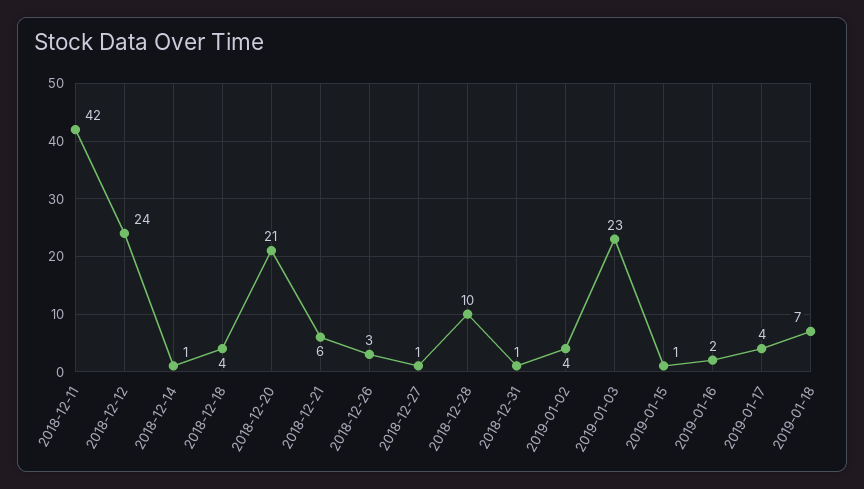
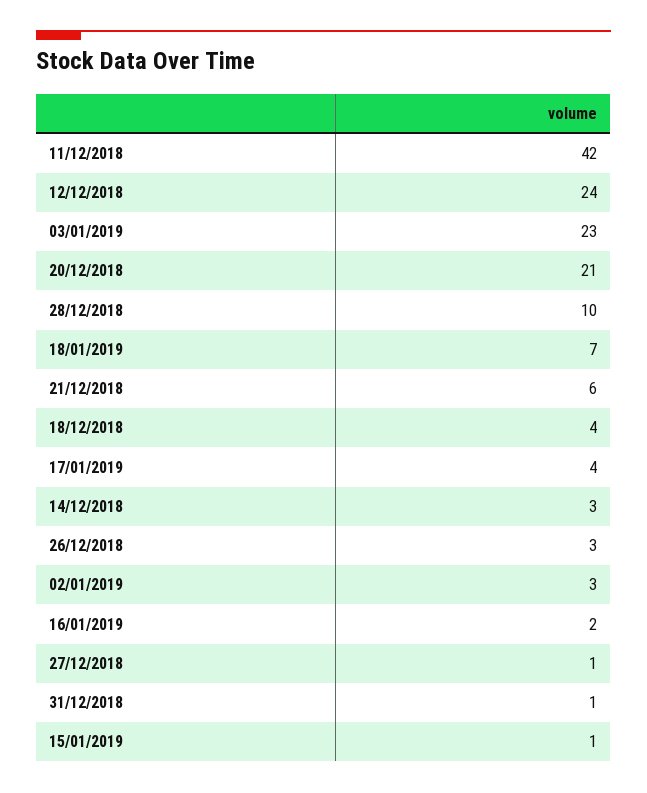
2018-12-14: 1 -> 3
2019-01-02: 4 -> 3

